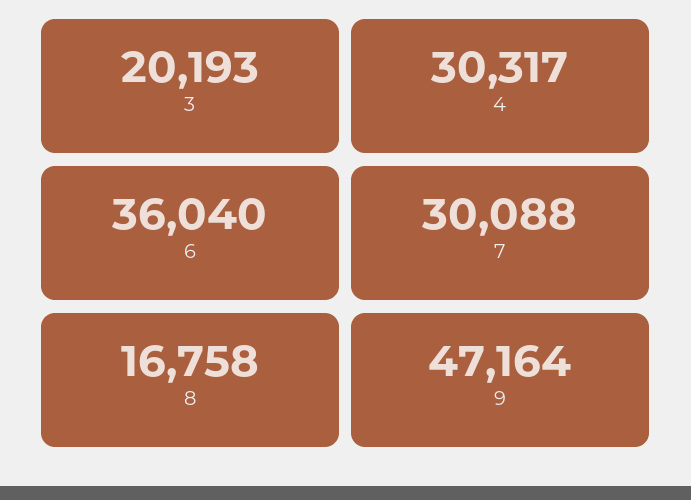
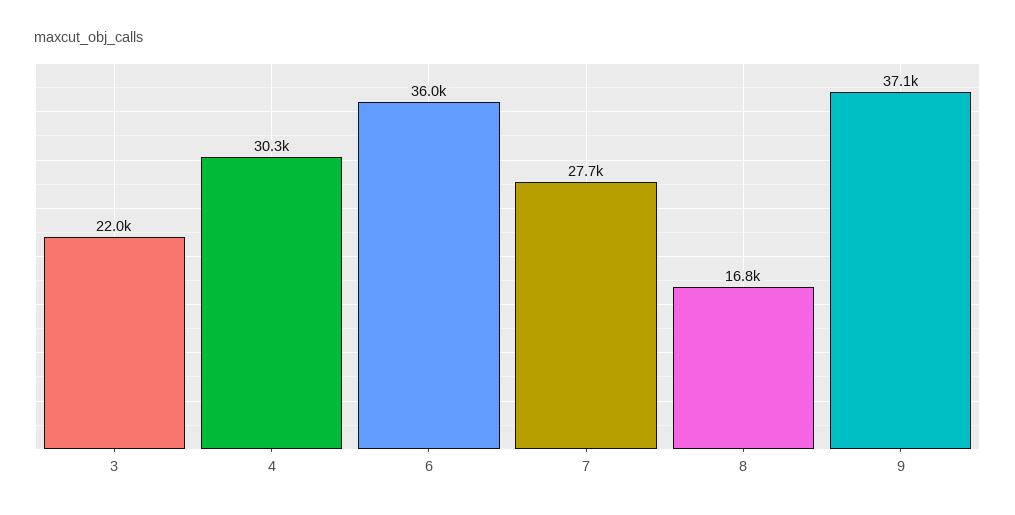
3: 20193 -> 22000
7: 30088 -> 27700
9: 47164 -> 37100

